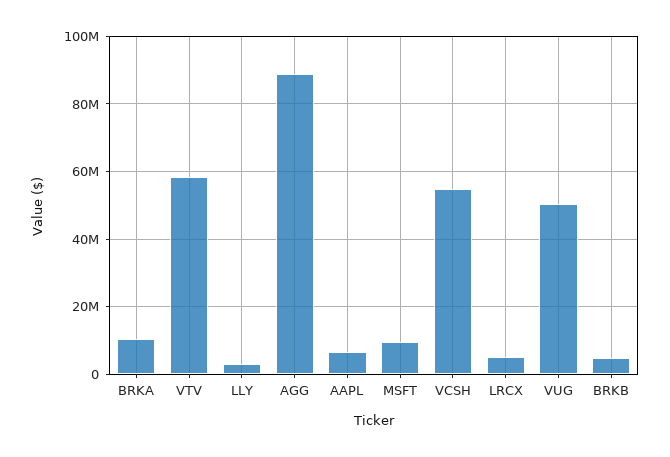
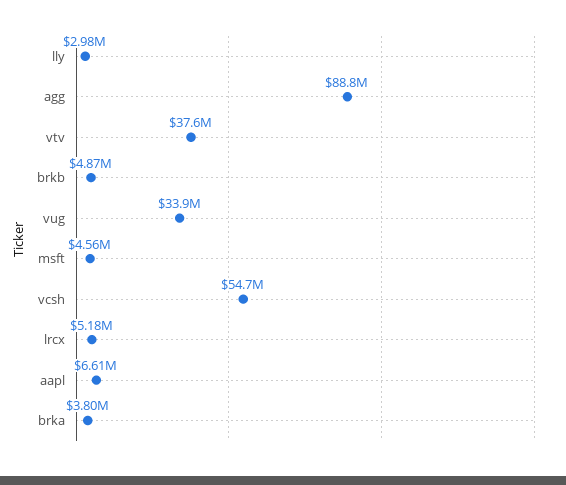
BRKA: 10000000 -> 3800000
VTV: 58000000 -> 37600000
MSFT: 10000000 -> 4560000
VUG: 50000000 -> 33900000

